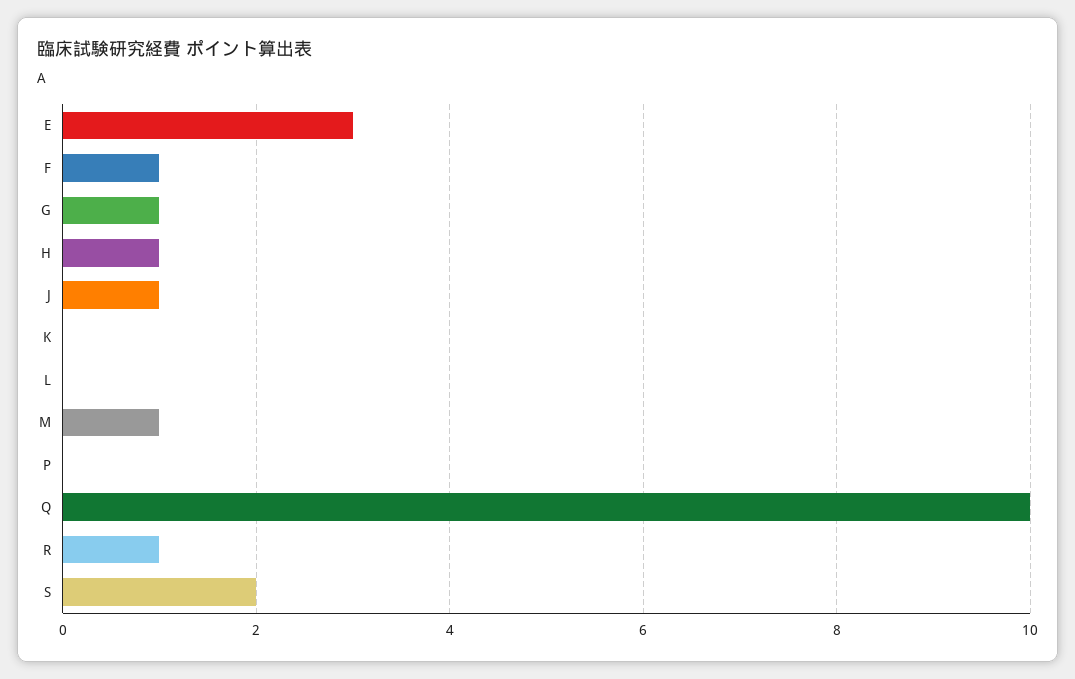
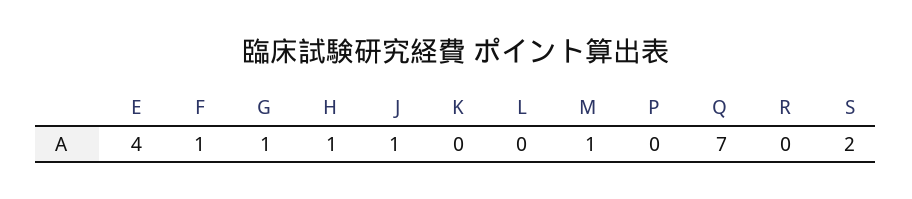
E: 3 -> 4
Q: 10 -> 7
R: 1 -> 0

